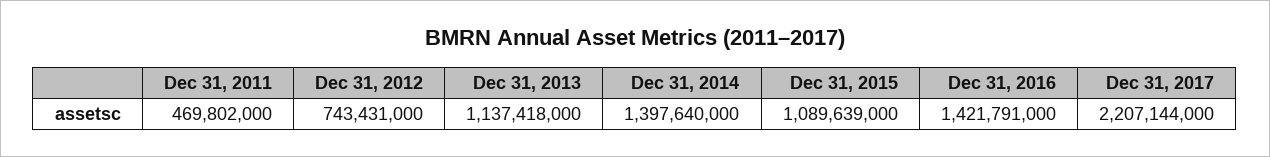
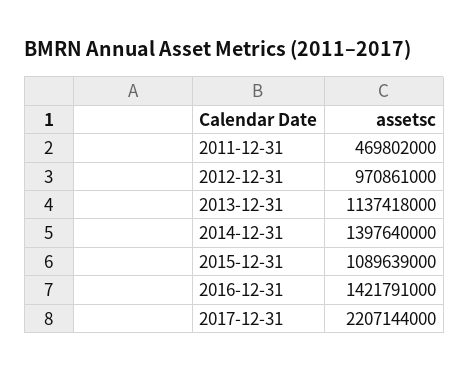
Dec 31, 2012: 743431000 -> 970861000

